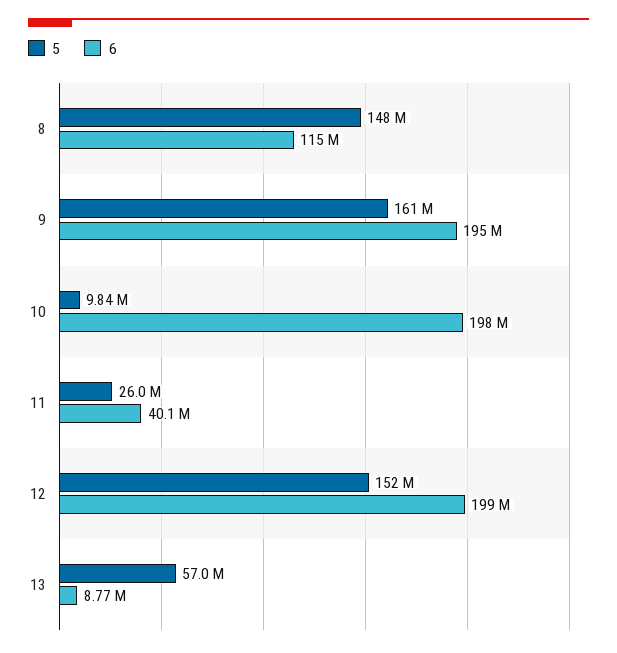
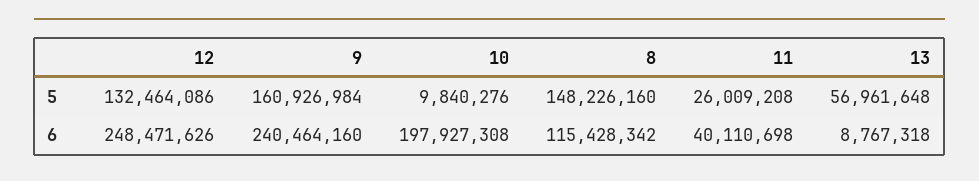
6, 9: 195000000 -> 240464160
5, 12: 152000000 -> 132464086
6, 12: 199000000 -> 248471626

